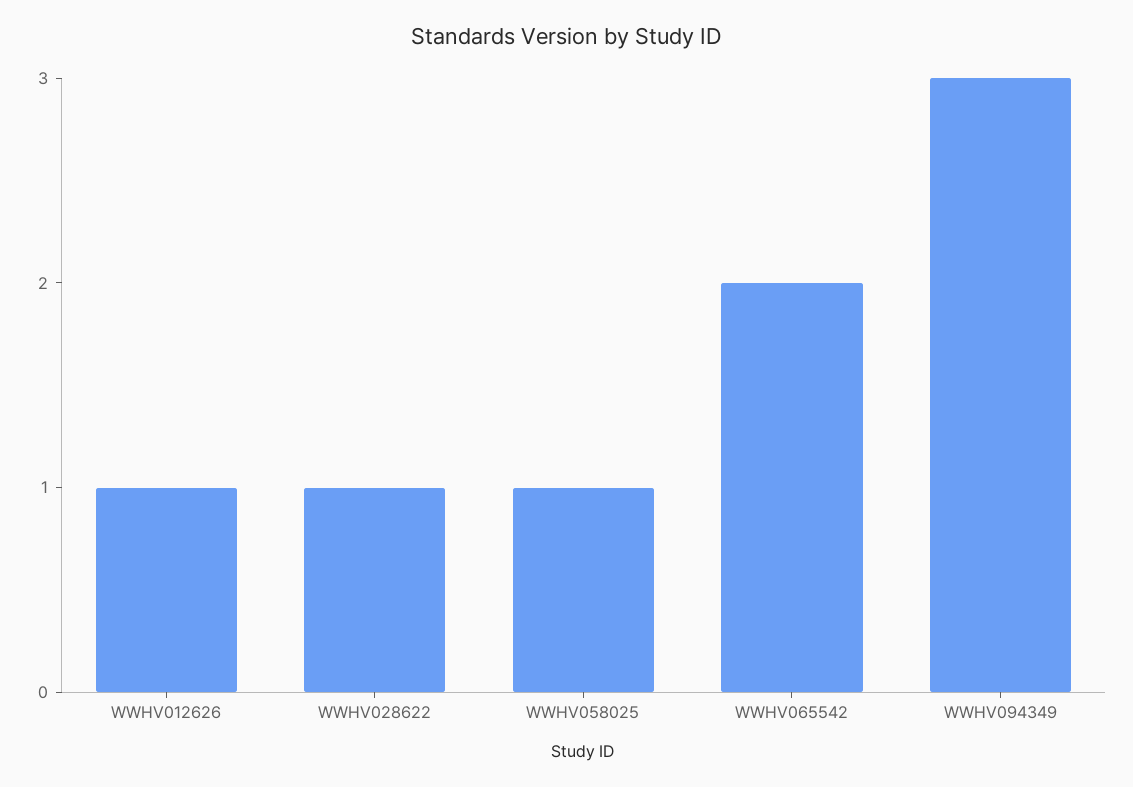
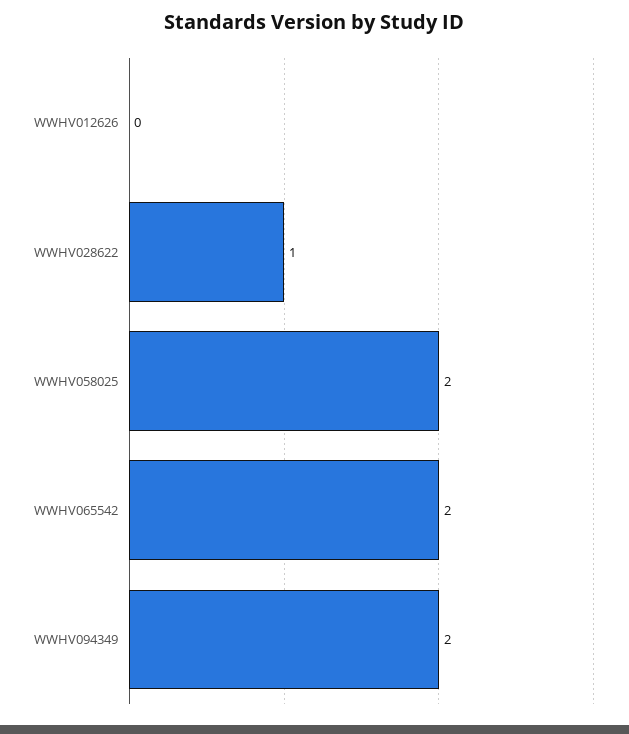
WWHV012626: 1 -> 0
WWHV058025: 1 -> 2
WWHV094349: 3 -> 2

